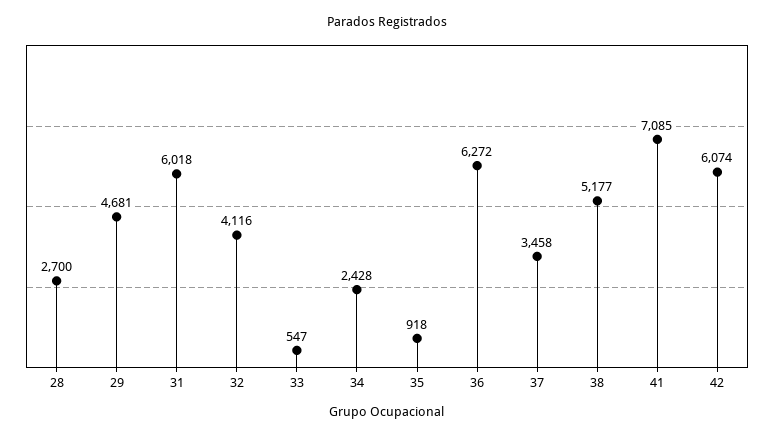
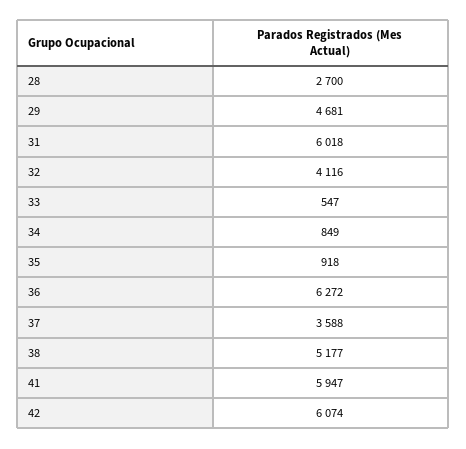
34: 2428 -> 849
37: 3458 -> 3588
41: 7085 -> 5947

